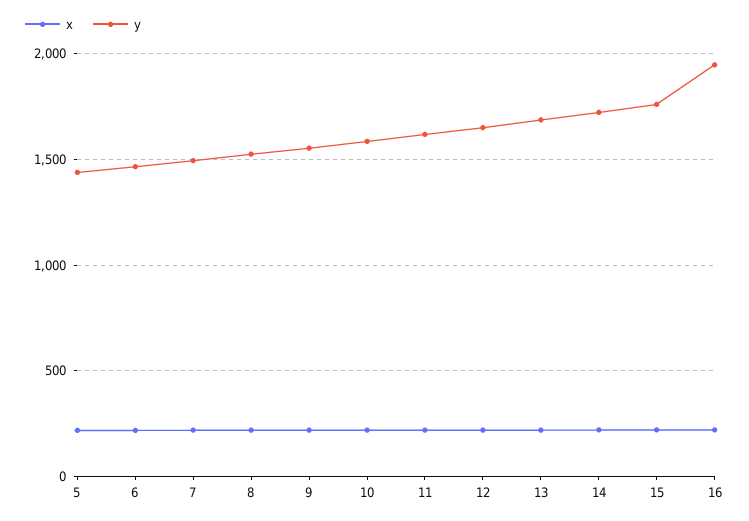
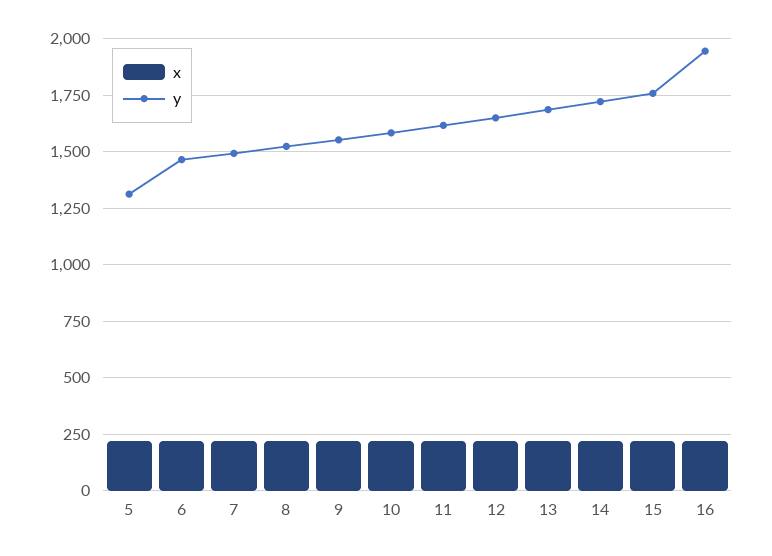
y, 5: 1450 -> 1300

